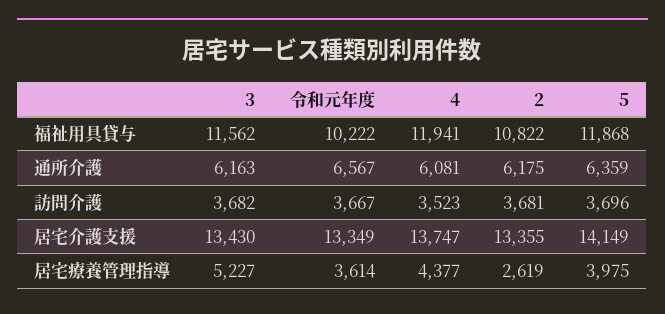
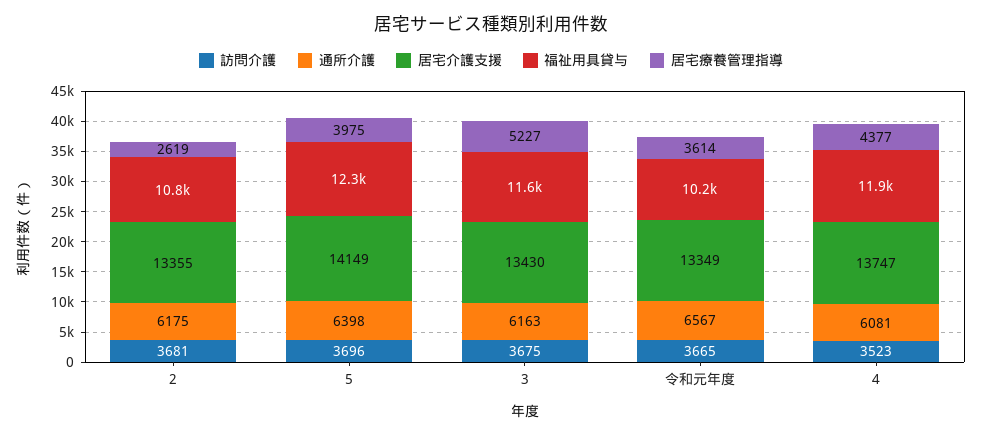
福祉用具貸与, 5: 11868 -> 12300
通所介護, 5: 6359 -> 6398
訪問介護, 3: 3682 -> 3675
訪問介護, 令和元年度: 3667 -> 3665

